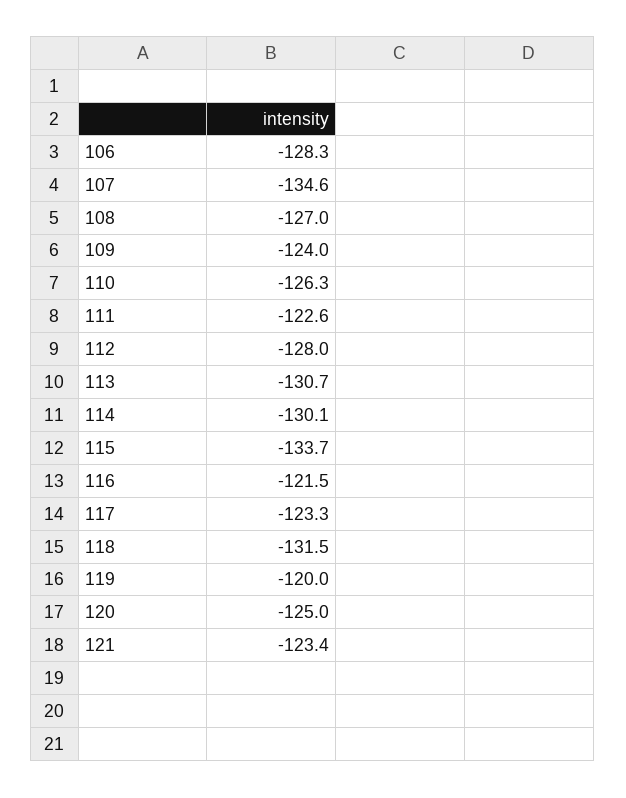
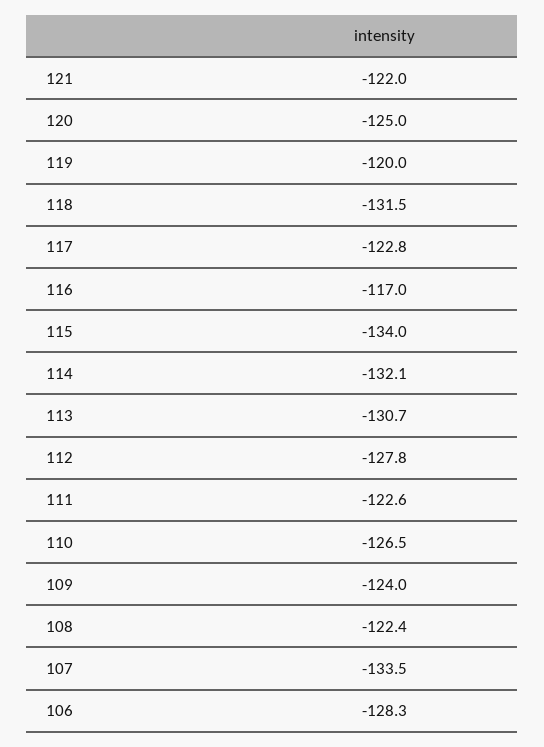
107: -134.6 -> -133.5
108: -127 -> -122.4
110: -126.3 -> -126.5
112: -128 -> -127.8
114: -130.1 -> -132.1
115: -133.7 -> -134
116: -121.5 -> -117
117: -123.3 -> -122.8
121: -123.4 -> -122

